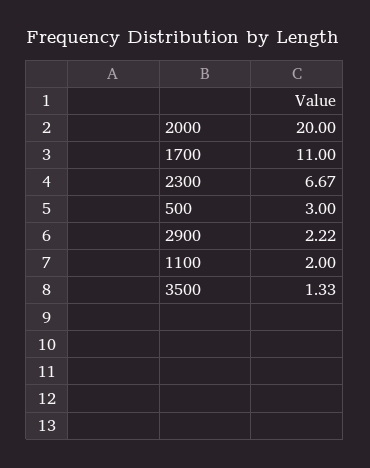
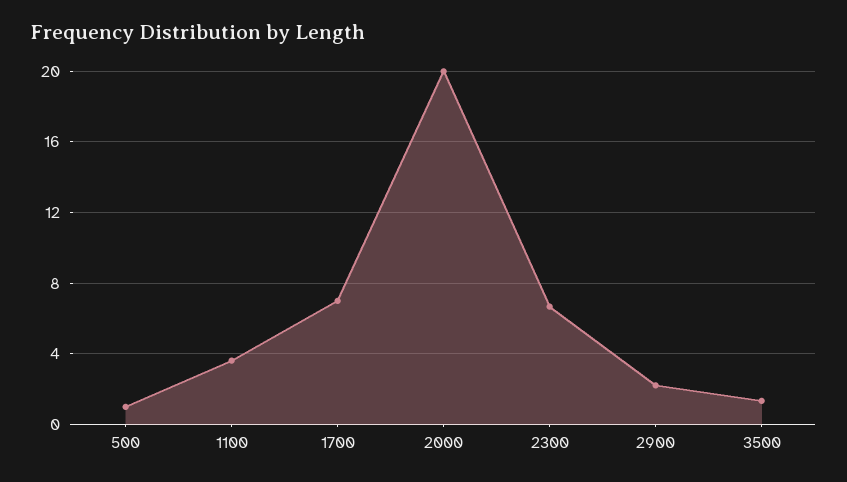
1700: 11 -> 7
500: 3 -> 1
1100: 2 -> 3.5

